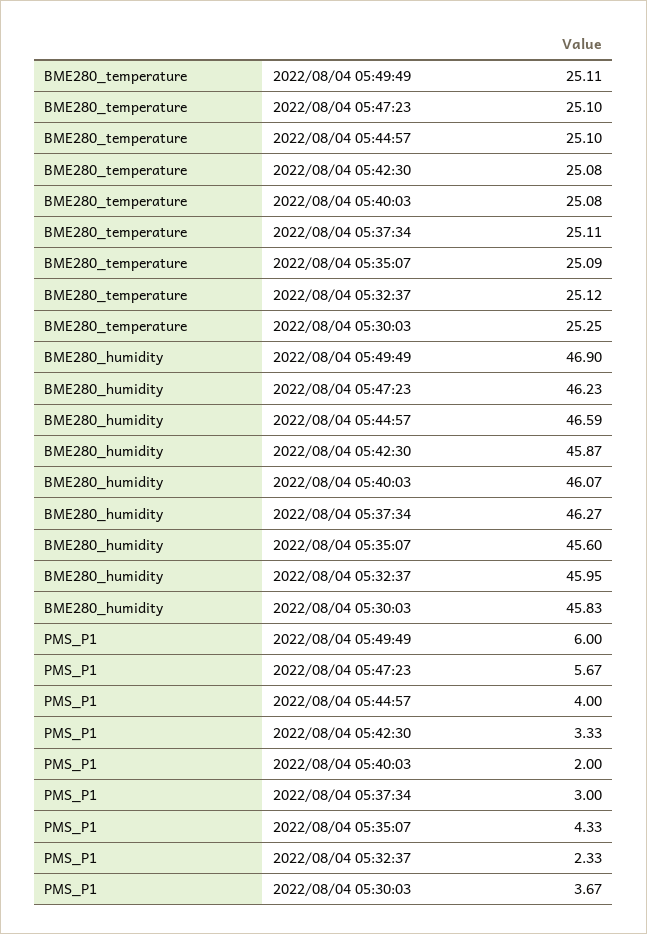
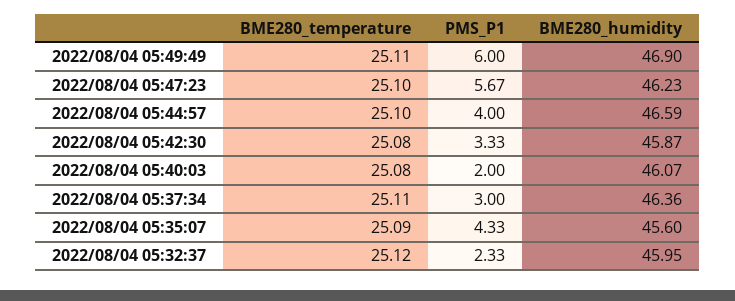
BME280_temperature, 2022/08/04 05:30:03: 25.25 -> none
BME280_humidity, 2022/08/04 05:37:34: 46.27 -> 46.36
BME280_humidity, 2022/08/04 05:30:03: 45.83 -> none
PMS_P1, 2022/08/04 05:30:03: 3.67 -> none

